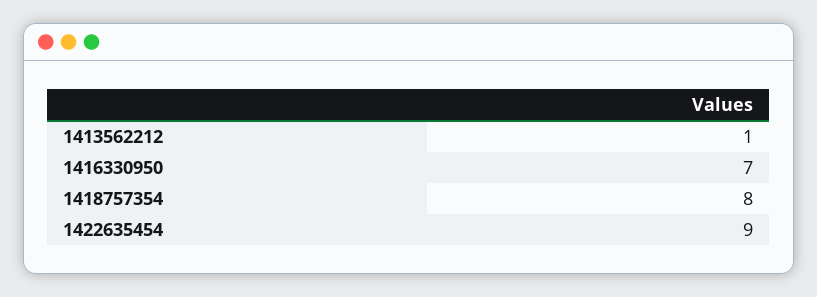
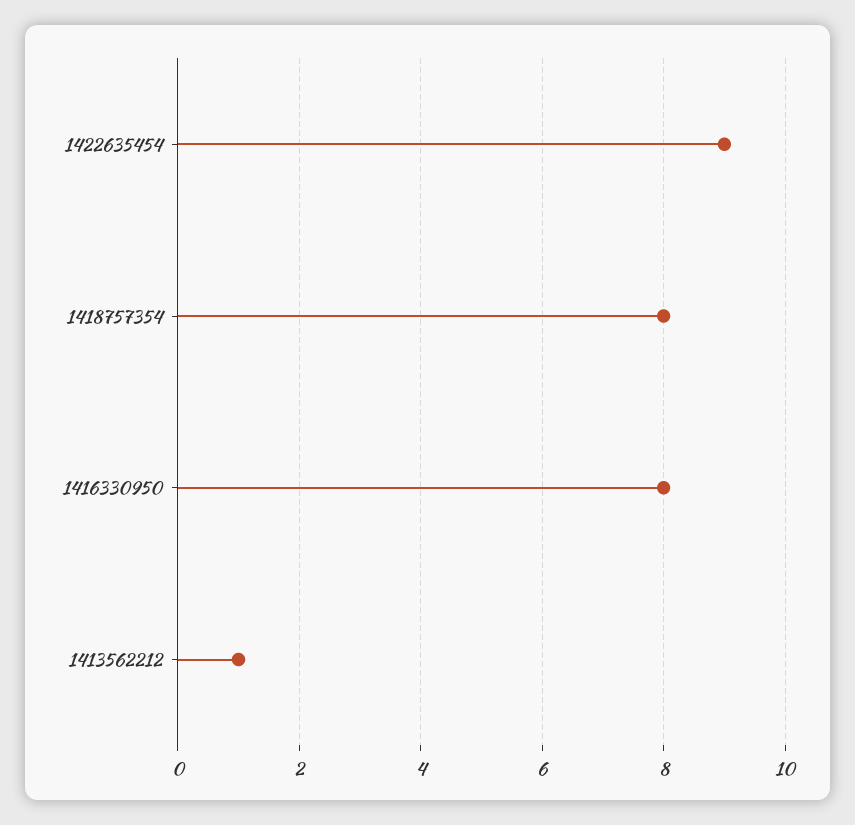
1416330950: 7 -> 8

